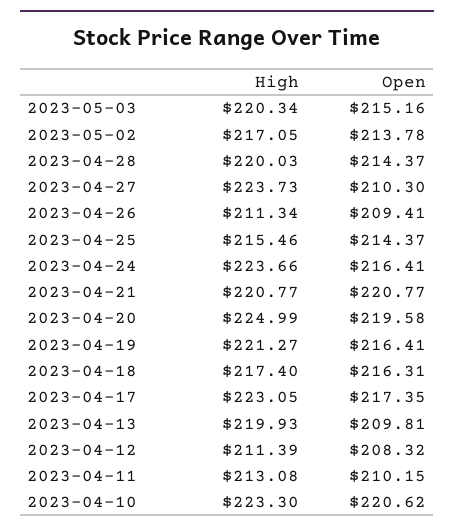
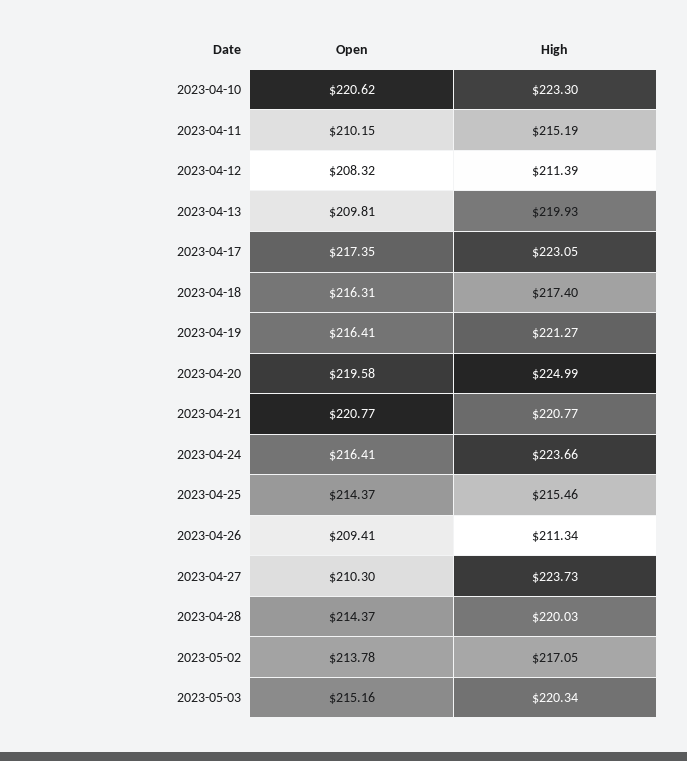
High, 2023-04-11: 213.08 -> 215.19

